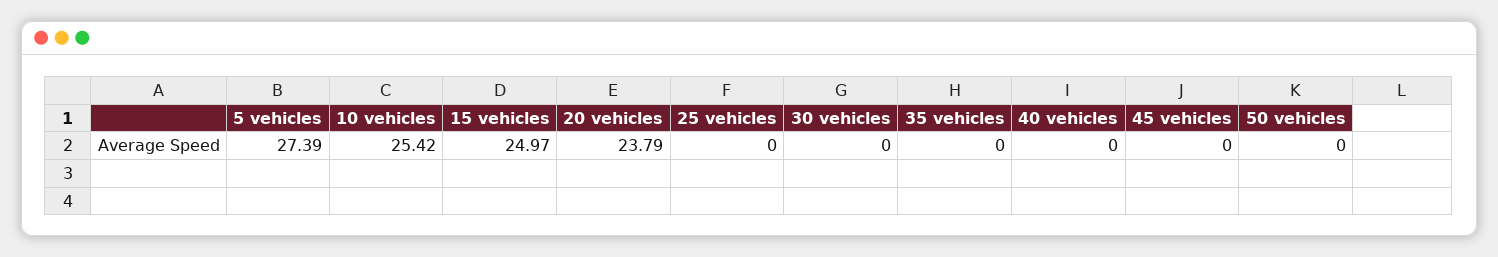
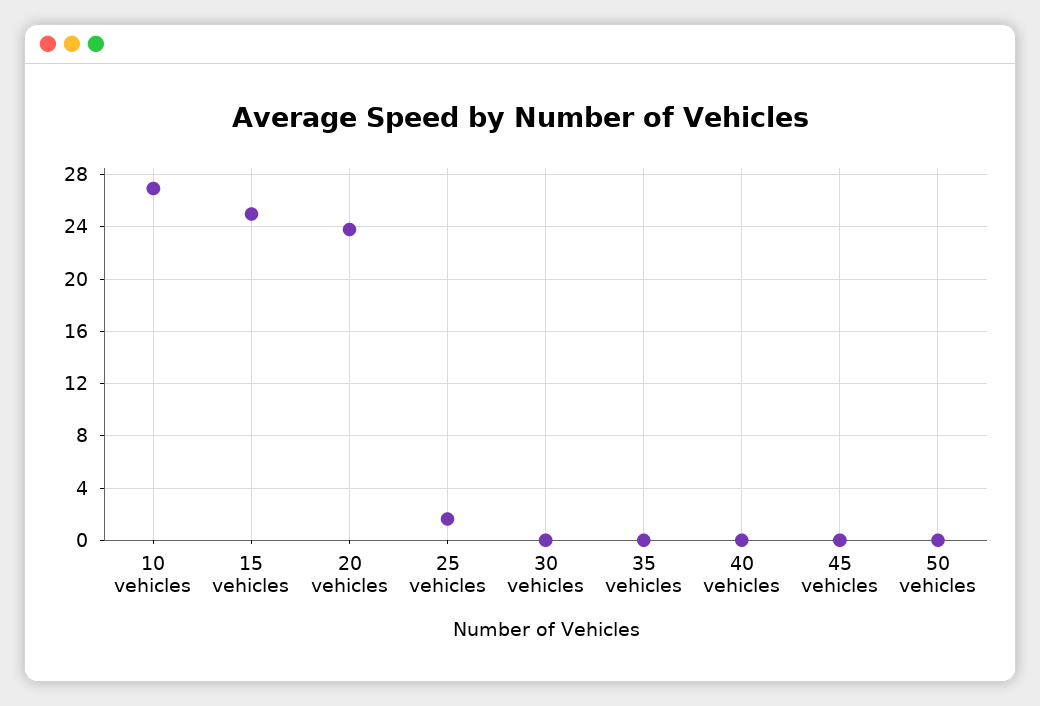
5 vehicles: 27.39 -> none
10 vehicles: 25.42 -> 27
25 vehicles: 0 -> 1.5

